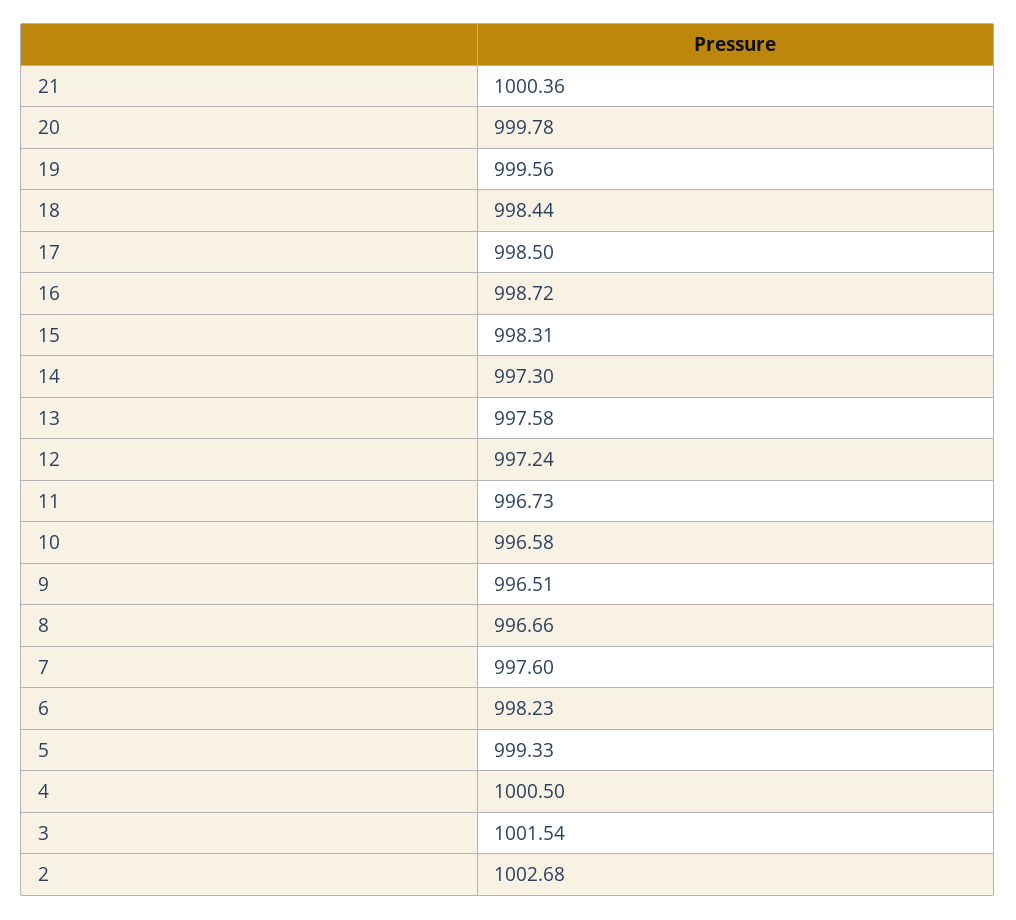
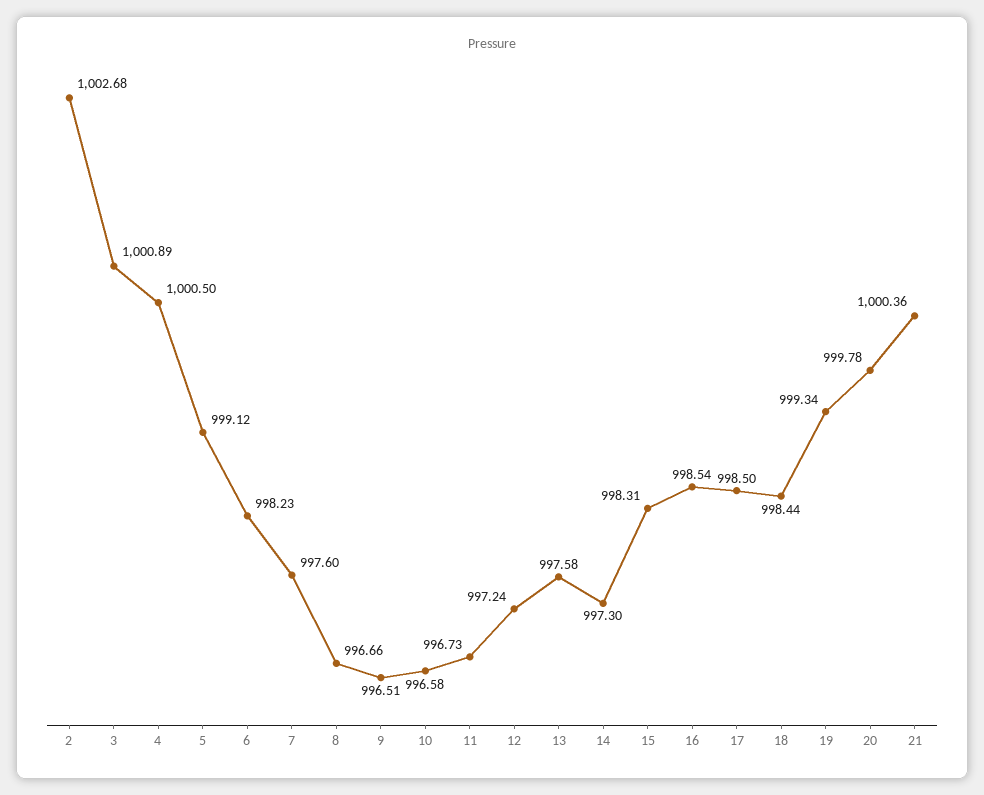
19: 999.56 -> 999.34
16: 998.72 -> 998.54
5: 999.33 -> 999.12
3: 1001.54 -> 1000.89

